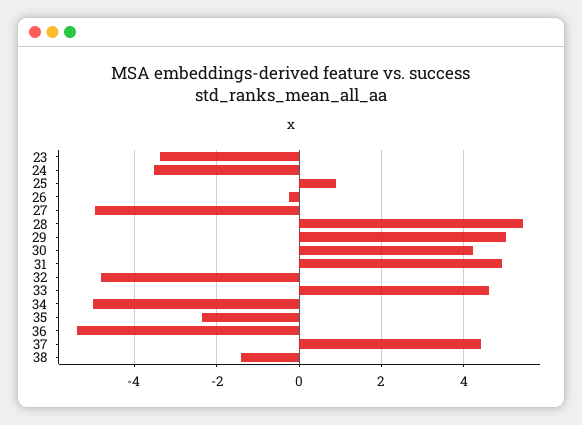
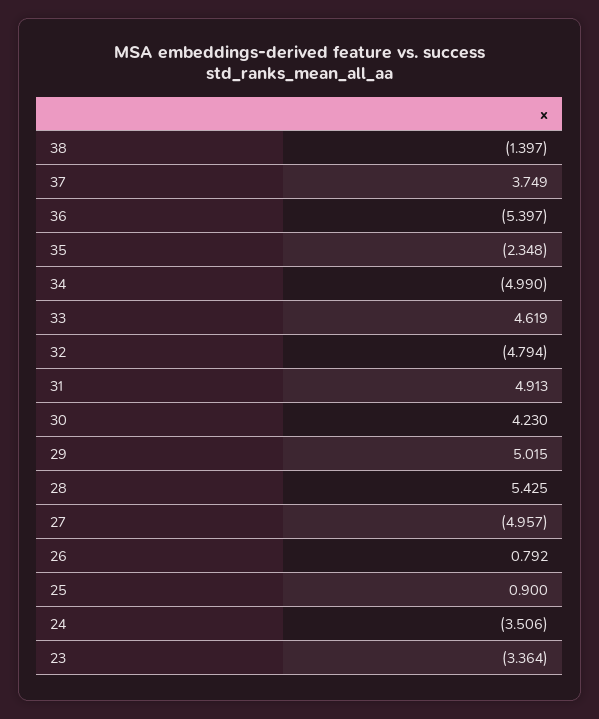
26: -0.2 -> 0.792
37: 4.4 -> 3.749

